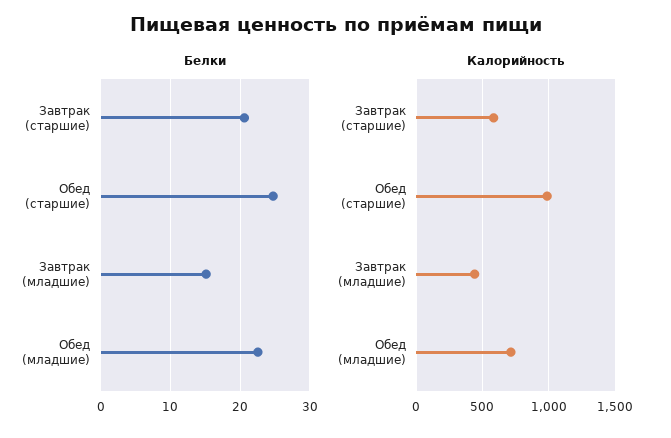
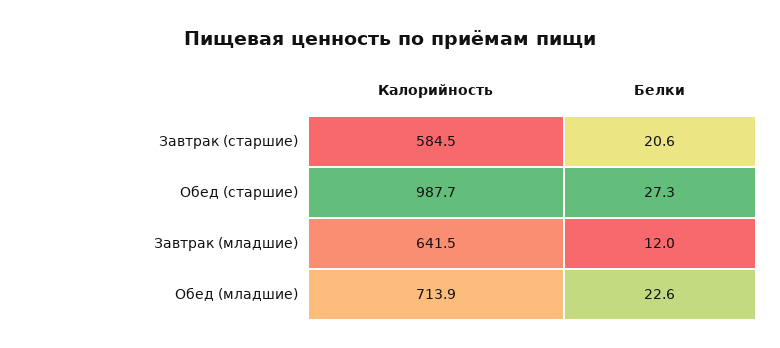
Белки, Обед (старшие): 25 -> 27.3
Белки, Завтрак (младшие): 15 -> 12
Калорийность, Завтрак (младшие): 450 -> 641.5

